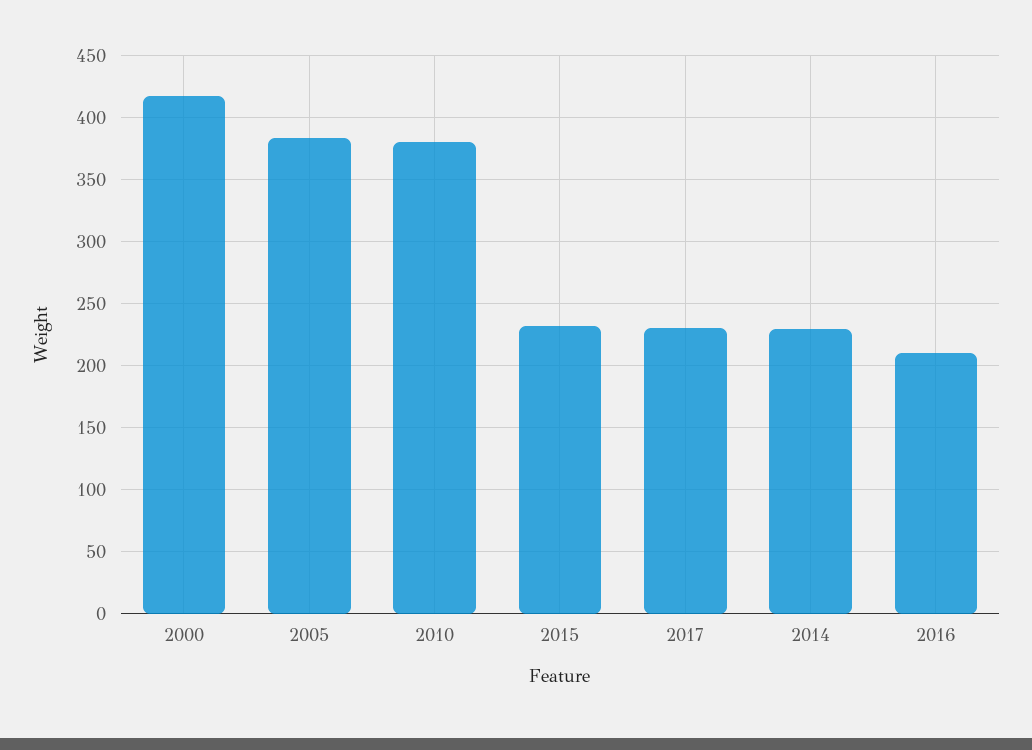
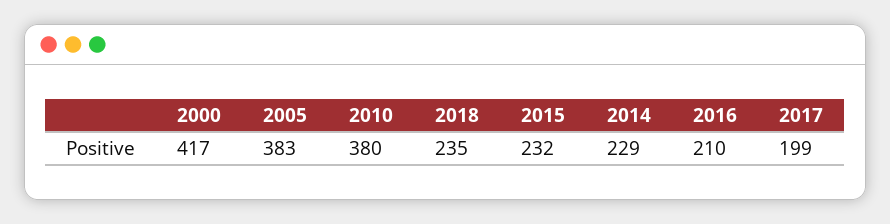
2017: 230 -> 199
2018: none -> 235

